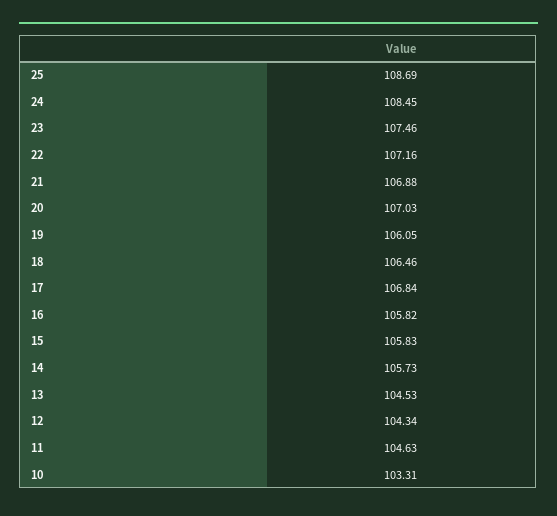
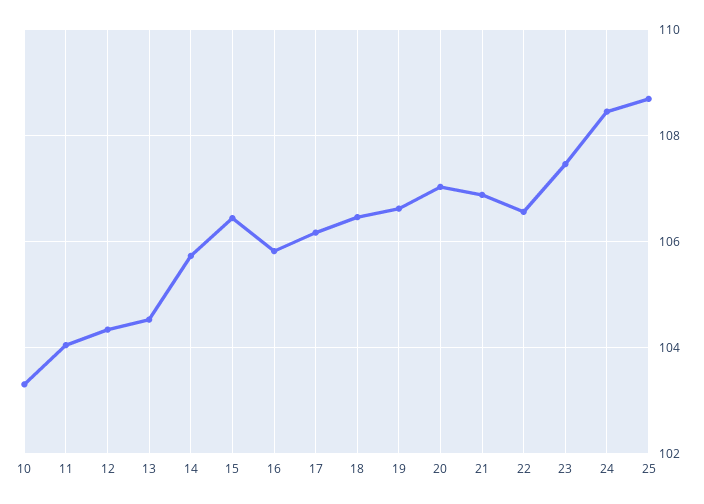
22: 107.16 -> 106.6
19: 106.05 -> 106.6
17: 106.84 -> 106.2
15: 105.83 -> 106.4
11: 104.63 -> 104

